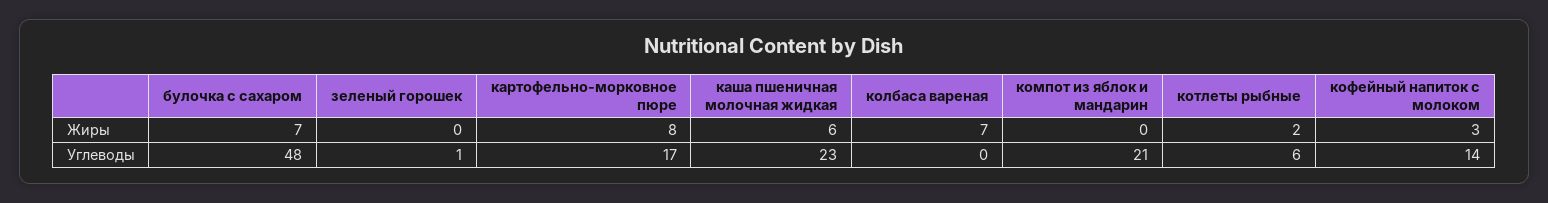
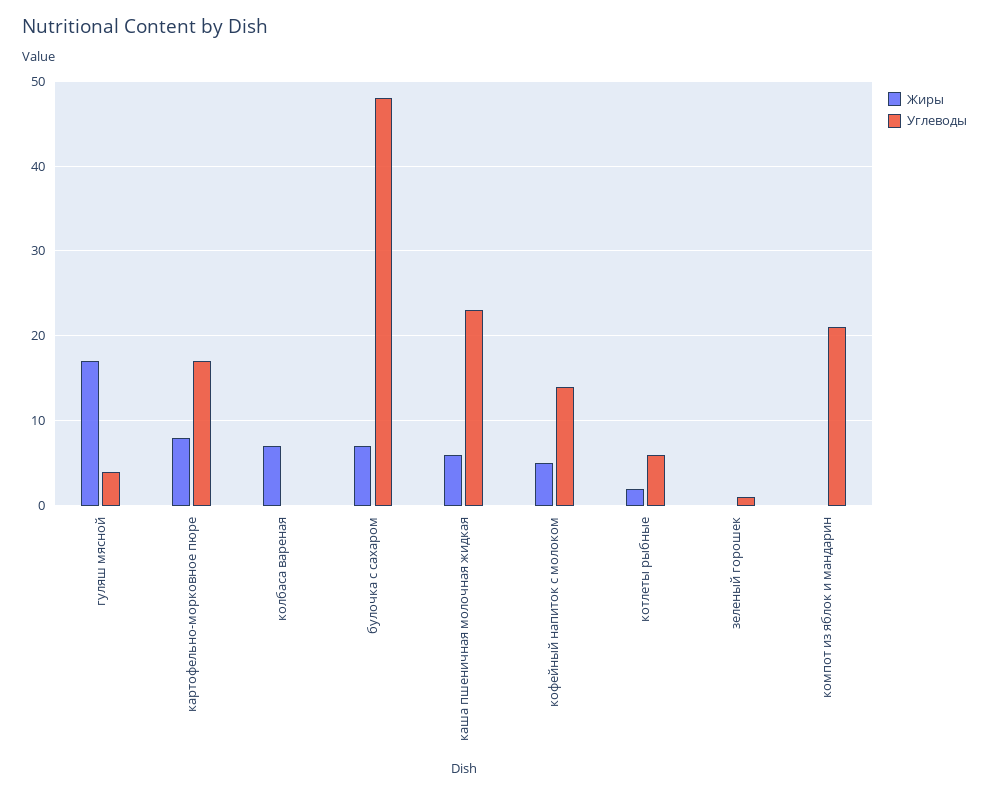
Жиры, кофейный напиток с молоком: 3 -> 5
Жиры, гуляш мясной: none -> 17
Углеводы, гуляш мясной: none -> 4

